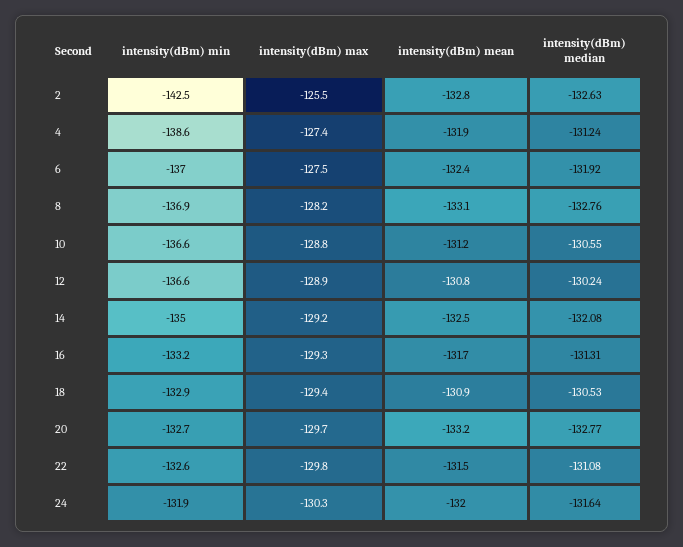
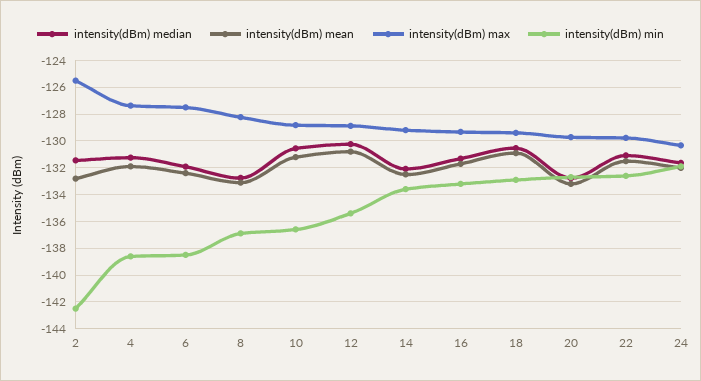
intensity(dBm) median, 2: -132.63 -> -131.5
intensity(dBm) min, 6: -137 -> -138.5
intensity(dBm) min, 12: -136.6 -> -135.5
intensity(dBm) min, 14: -135 -> -133.5

